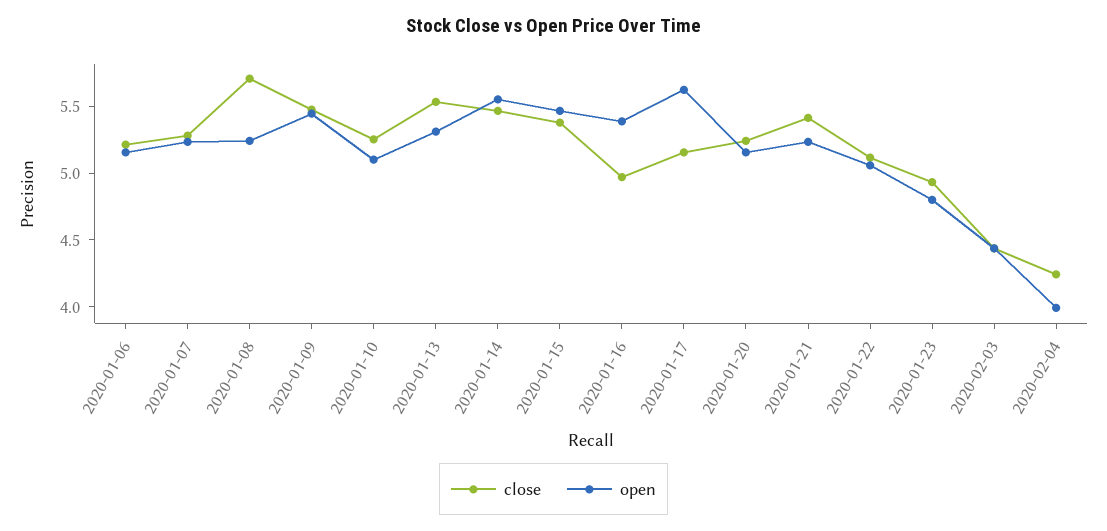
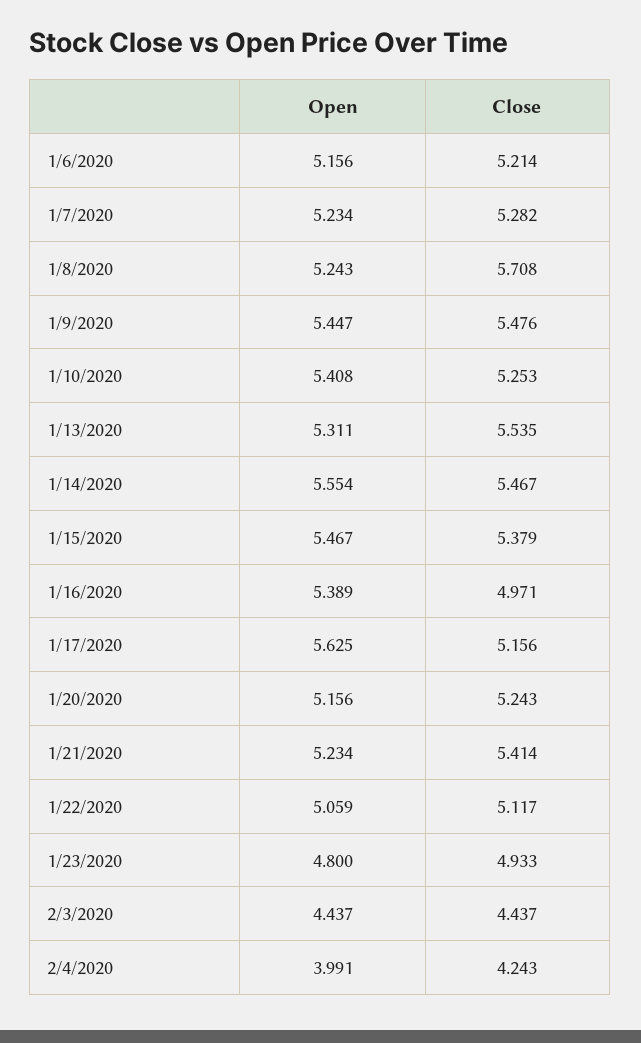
open, 2020-01-10: 5.1 -> 5.408

